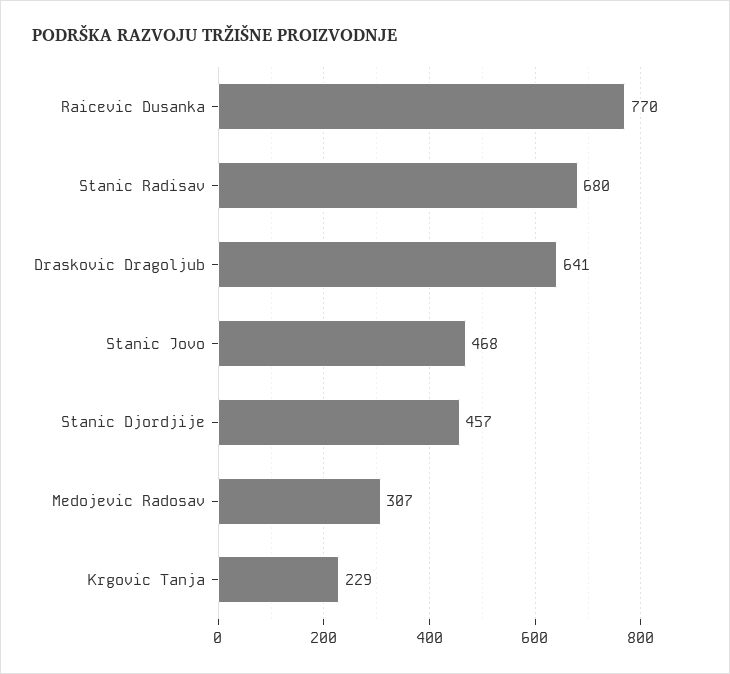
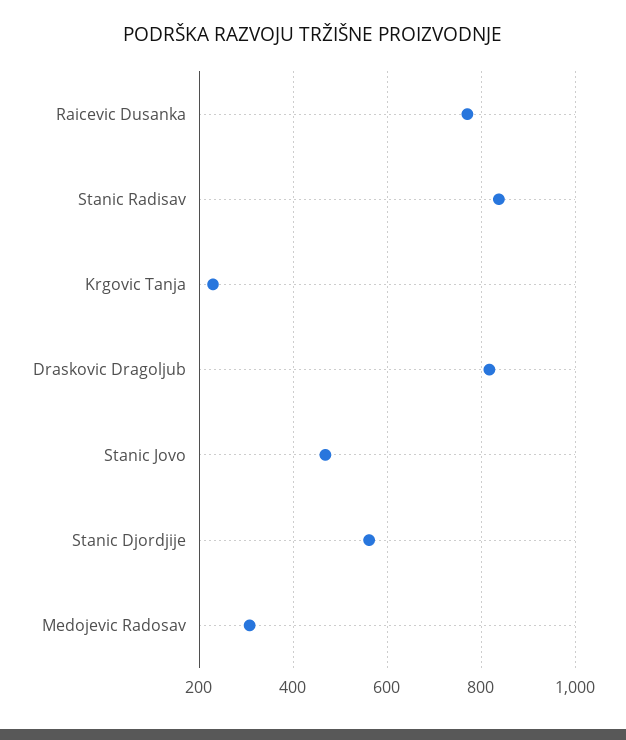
Stanic Radisav: 680 -> 840
Draskovic Dragoljub: 641 -> 820
Stanic Djordjije: 457 -> 560

